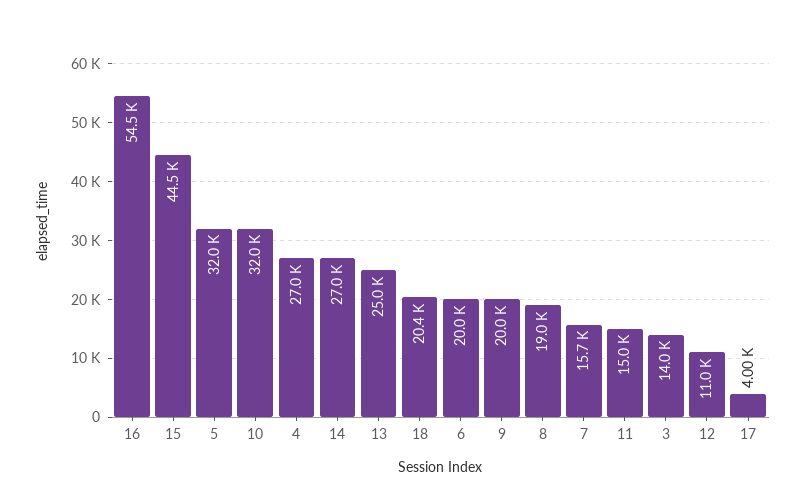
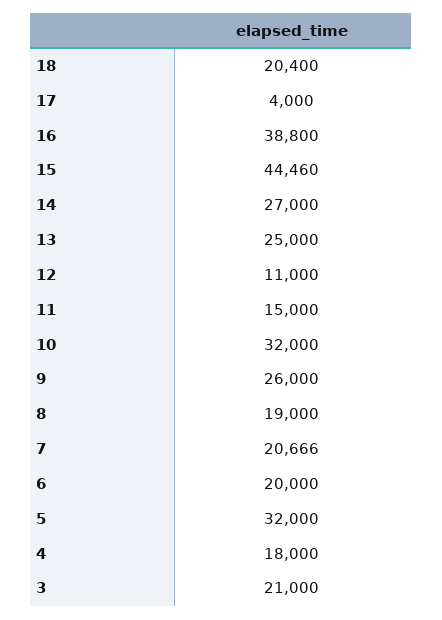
16: 54500 -> 38800
4: 27000 -> 18000
9: 20000 -> 26000
7: 15700 -> 20666
3: 14000 -> 21000

